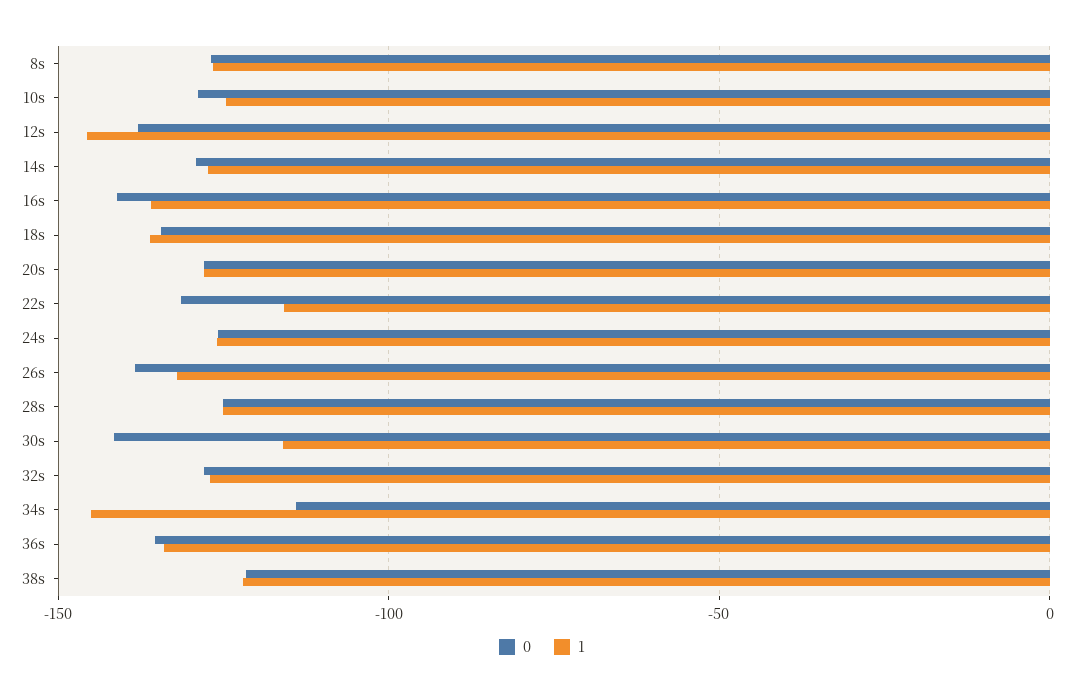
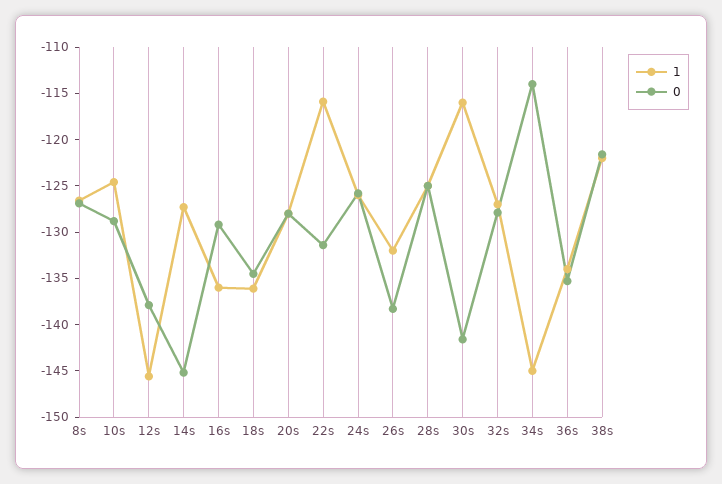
0, 14s: -130 -> -145
0, 16s: -140 -> -129

